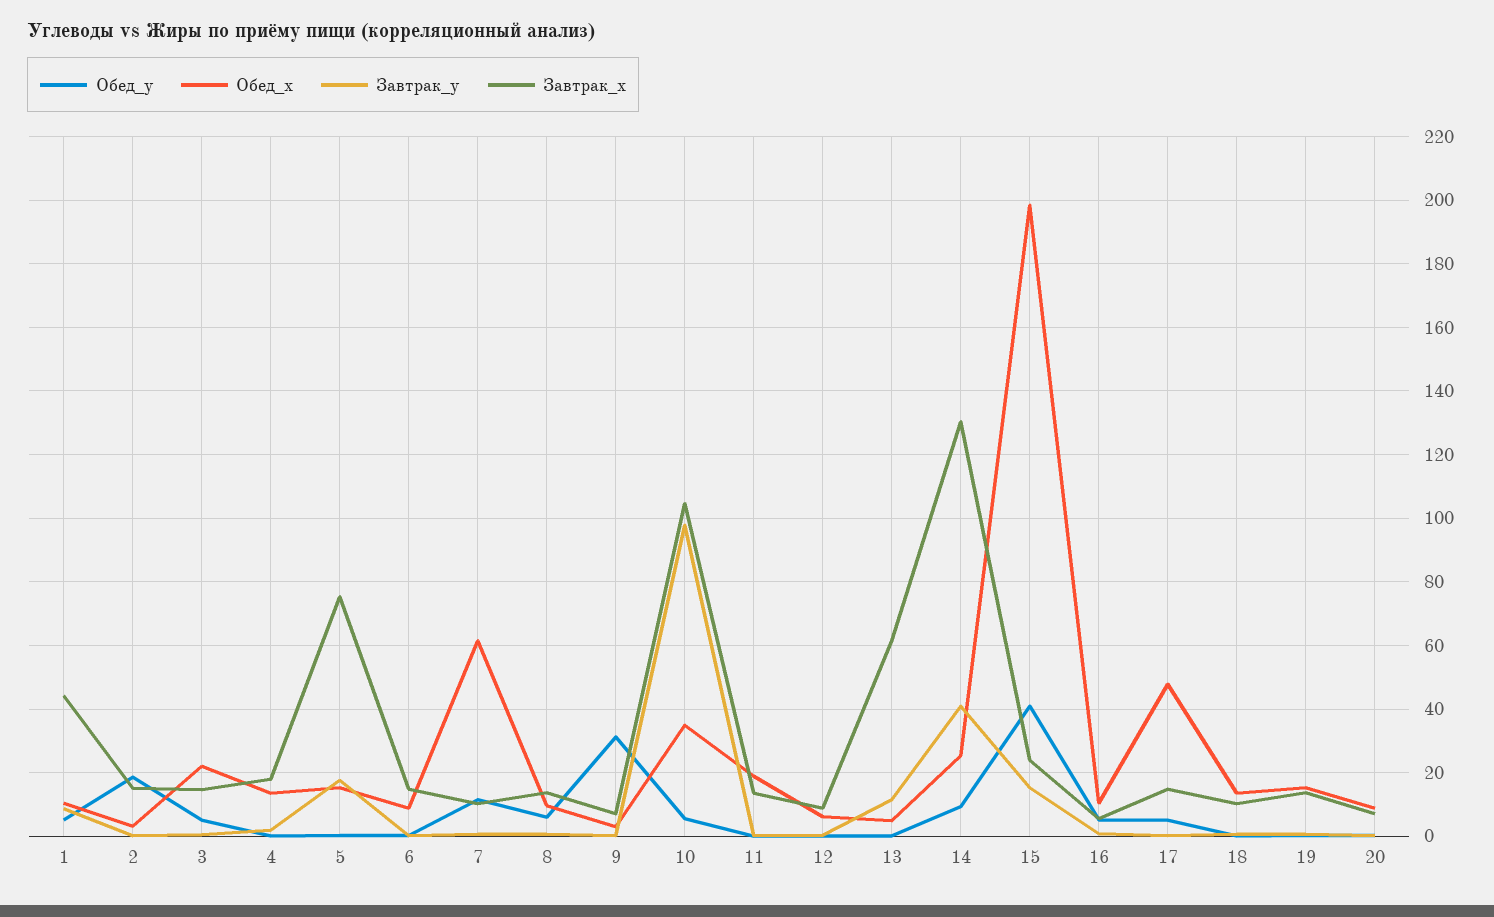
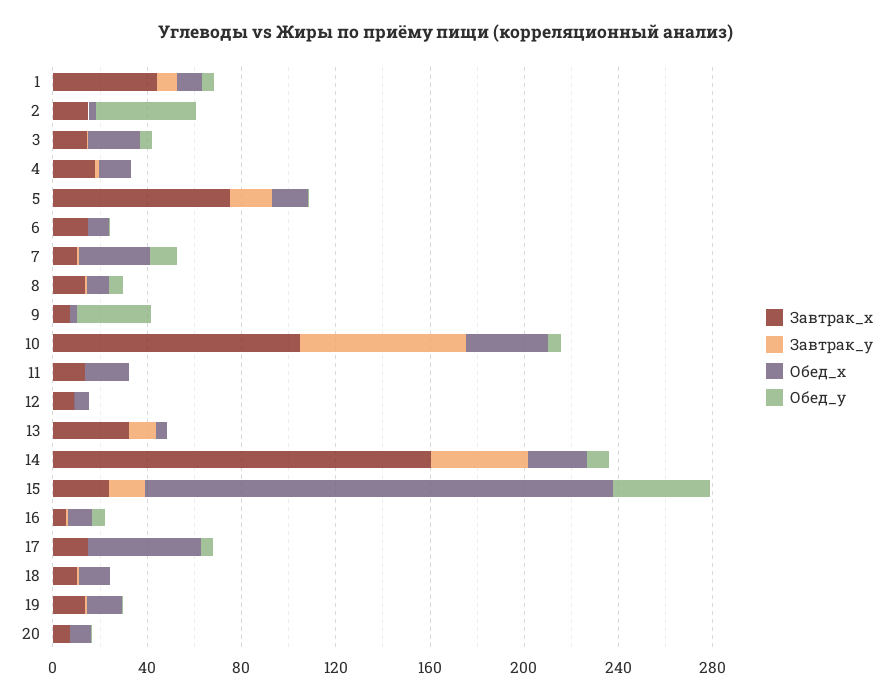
Обед_y, 2: 18 -> 40
Обед_x, 7: 62 -> 30
Завтрак_y, 10: 98 -> 70
Завтрак_x, 13: 62 -> 30
Завтрак_x, 14: 130 -> 160

